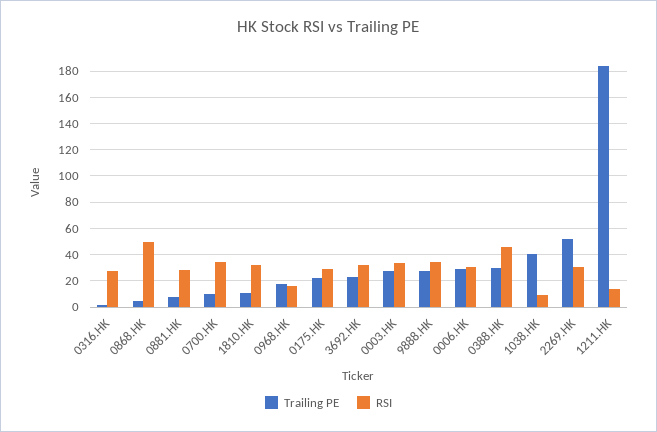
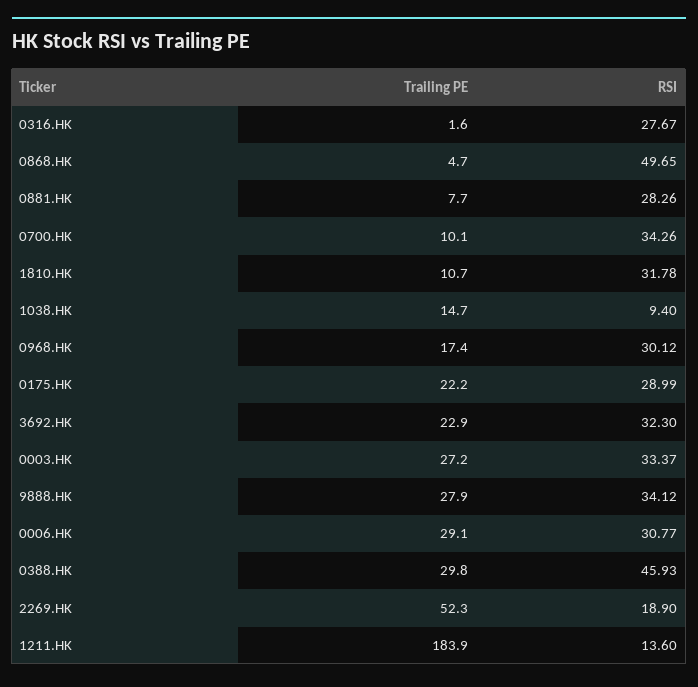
RSI, 0968.HK: 15 -> 30.12
Trailing PE, 1038.HK: 40 -> 14.7
RSI, 2269.HK: 30 -> 18.9

